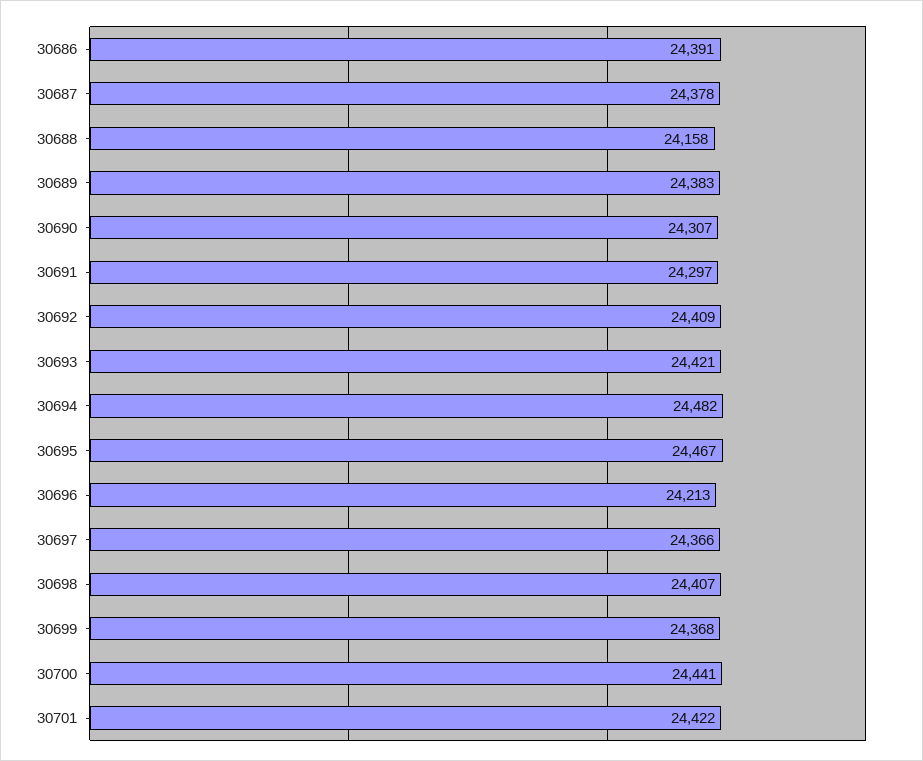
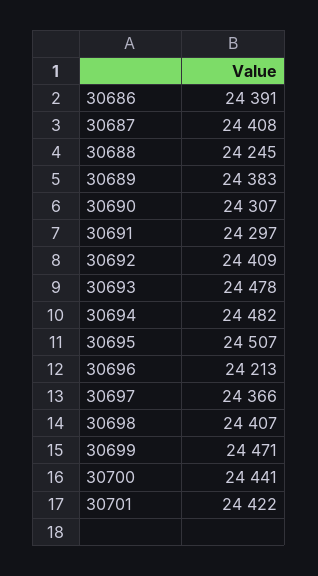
30687: 24378 -> 24408
30688: 24158 -> 24245
30693: 24421 -> 24478
30695: 24467 -> 24507
30699: 24368 -> 24471

